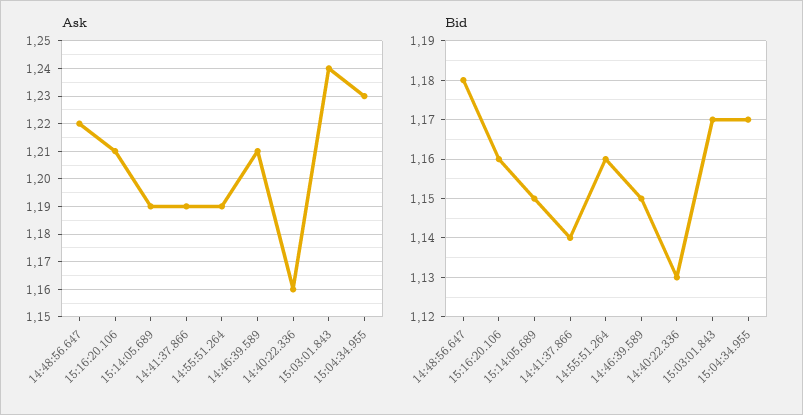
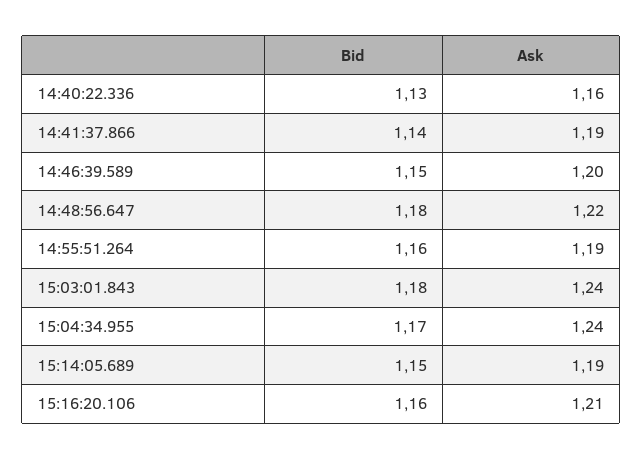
Ask, 14:46:39.589: 1.21 -> 1.2
Ask, 15:04:34.955: 1.23 -> 1.24
Bid, 15:03:01.843: 1.17 -> 1.18

